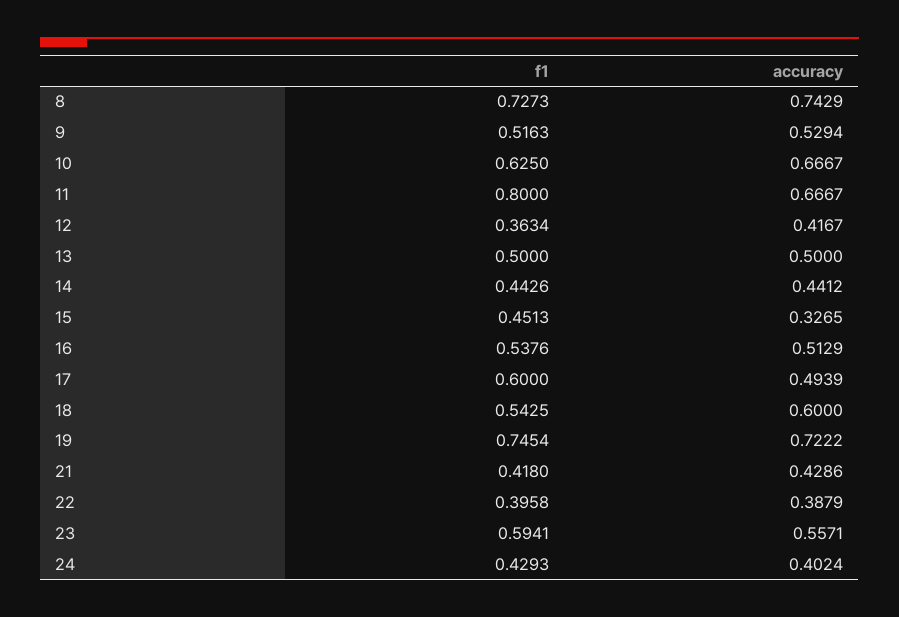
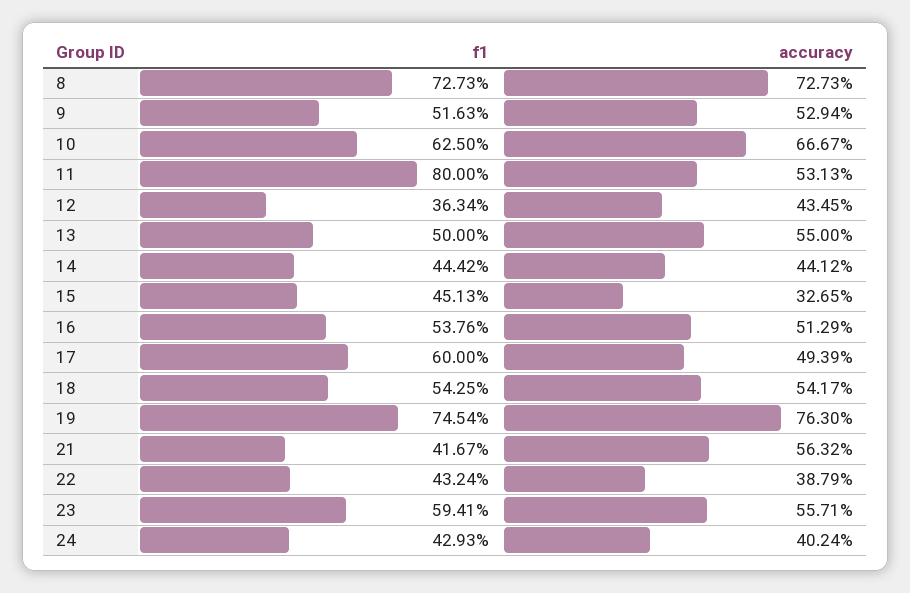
accuracy, 8: 0.7429 -> 0.7273
accuracy, 11: 0.6667 -> 0.5313
accuracy, 12: 0.4167 -> 0.4345
accuracy, 13: 0.5 -> 0.55
f1, 14: 0.4426 -> 0.4442
accuracy, 18: 0.6 -> 0.5417
accuracy, 19: 0.7222 -> 0.763
f1, 21: 0.418 -> 0.4167
accuracy, 21: 0.4286 -> 0.5632
f1, 22: 0.3958 -> 0.4324

